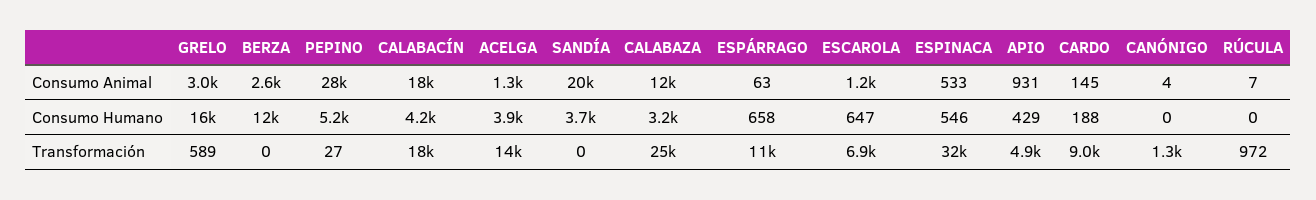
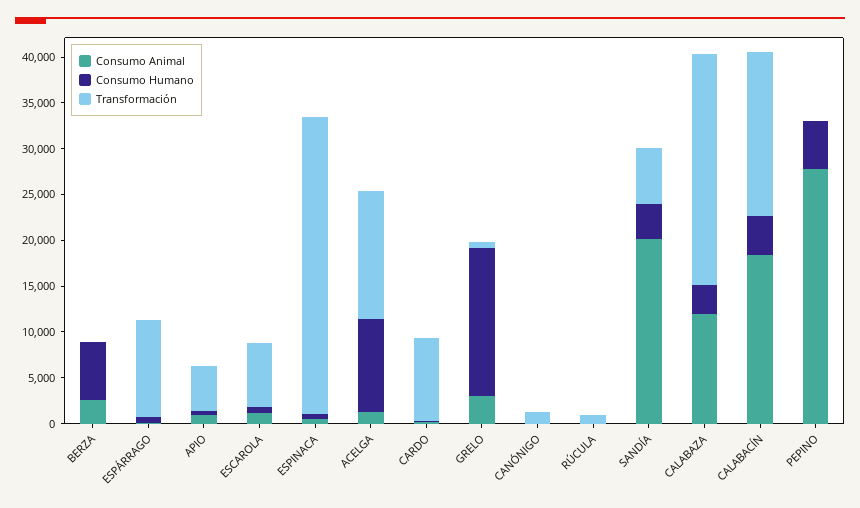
Consumo Humano, BERZA: 12000 -> 6000
Consumo Humano, ACELGA: 3900 -> 10000
Transformación, SANDÍA: 0 -> 6000

